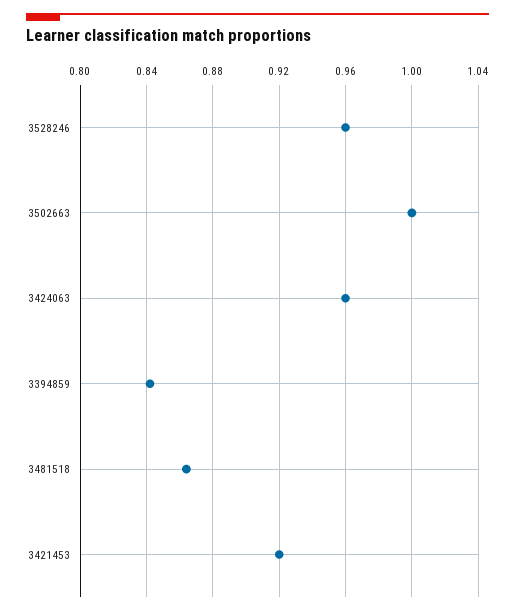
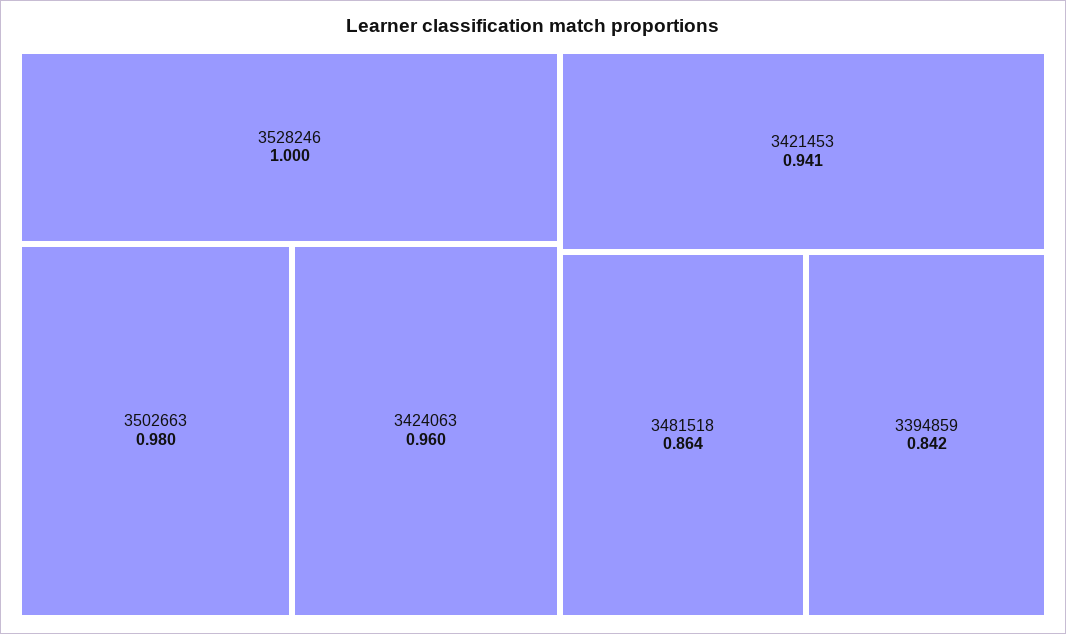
3528246: 0.96 -> 1
3502663: 1 -> 0.98
3421453: 0.92 -> 0.941

